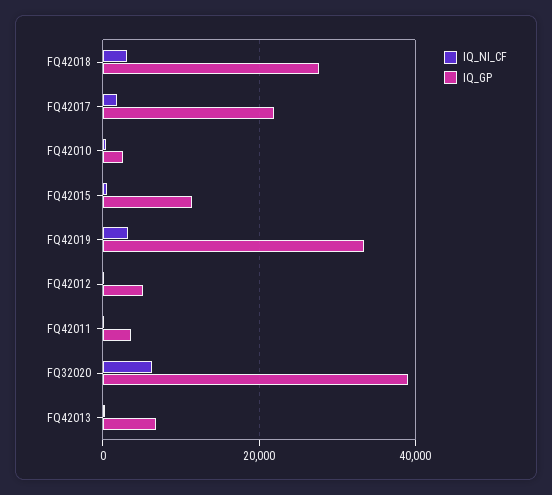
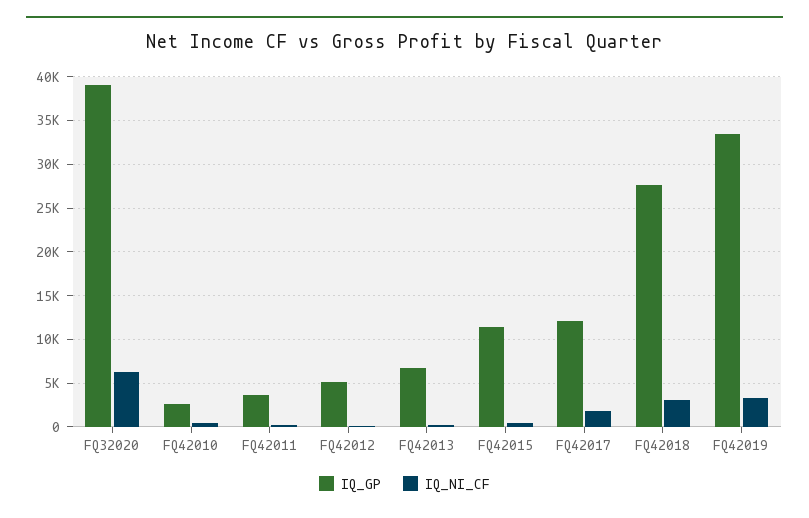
IQ_GP, FQ42017: 22000 -> 12000

